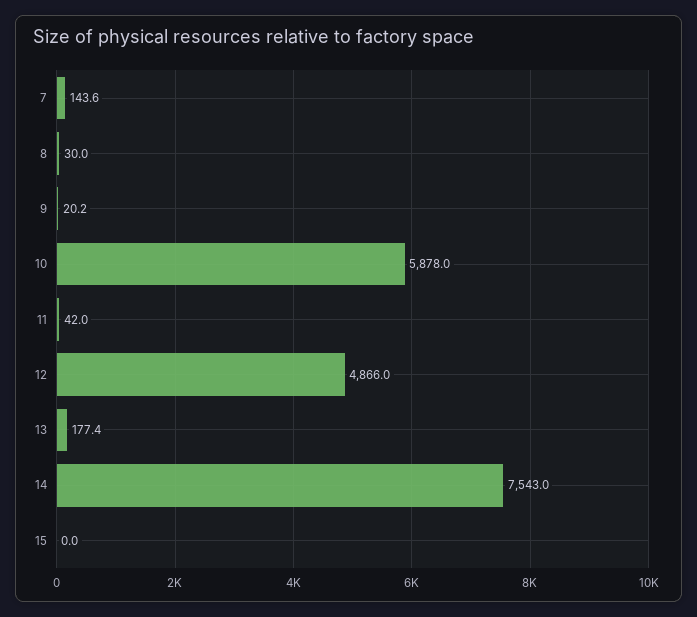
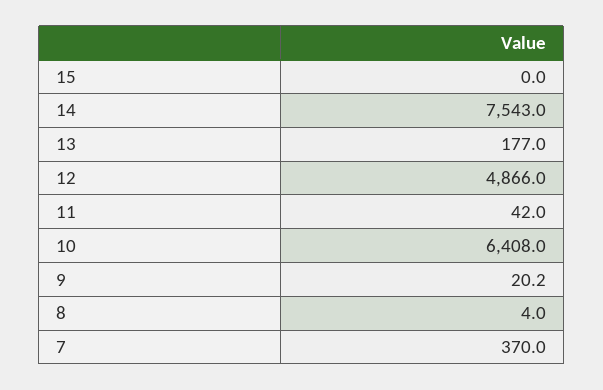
7: 143.6 -> 370
8: 30 -> 4
10: 5878 -> 6408
13: 177.4 -> 177

